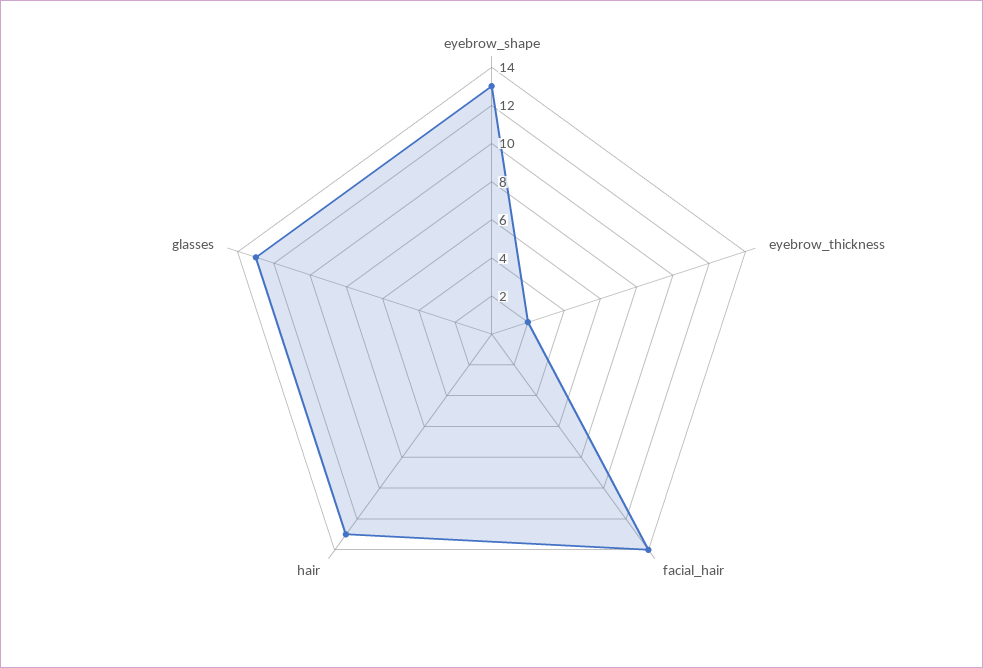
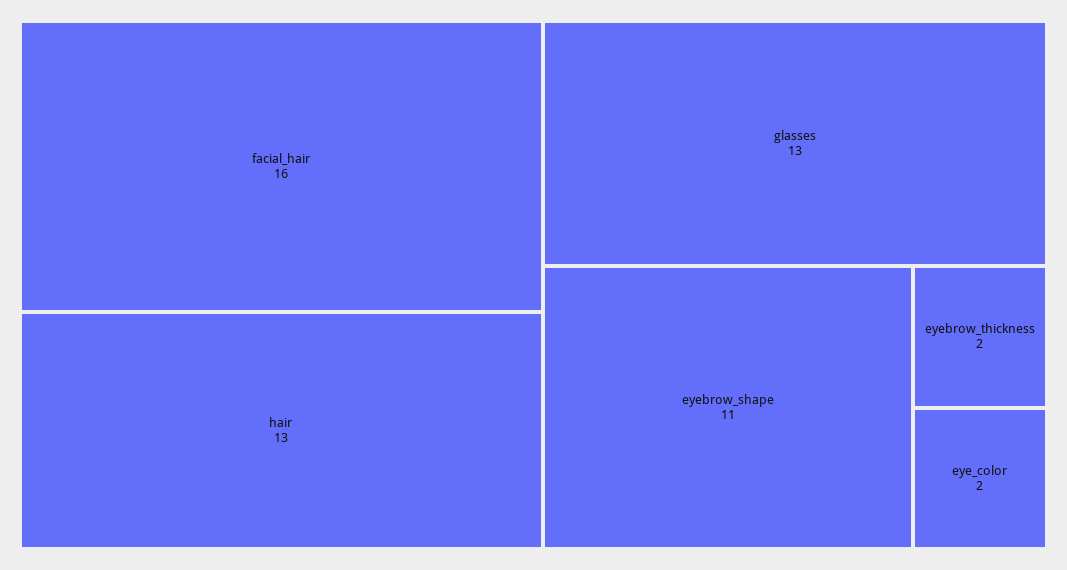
eyebrow_shape: 13 -> 11
facial_hair: 14 -> 16
eye_color: none -> 2

